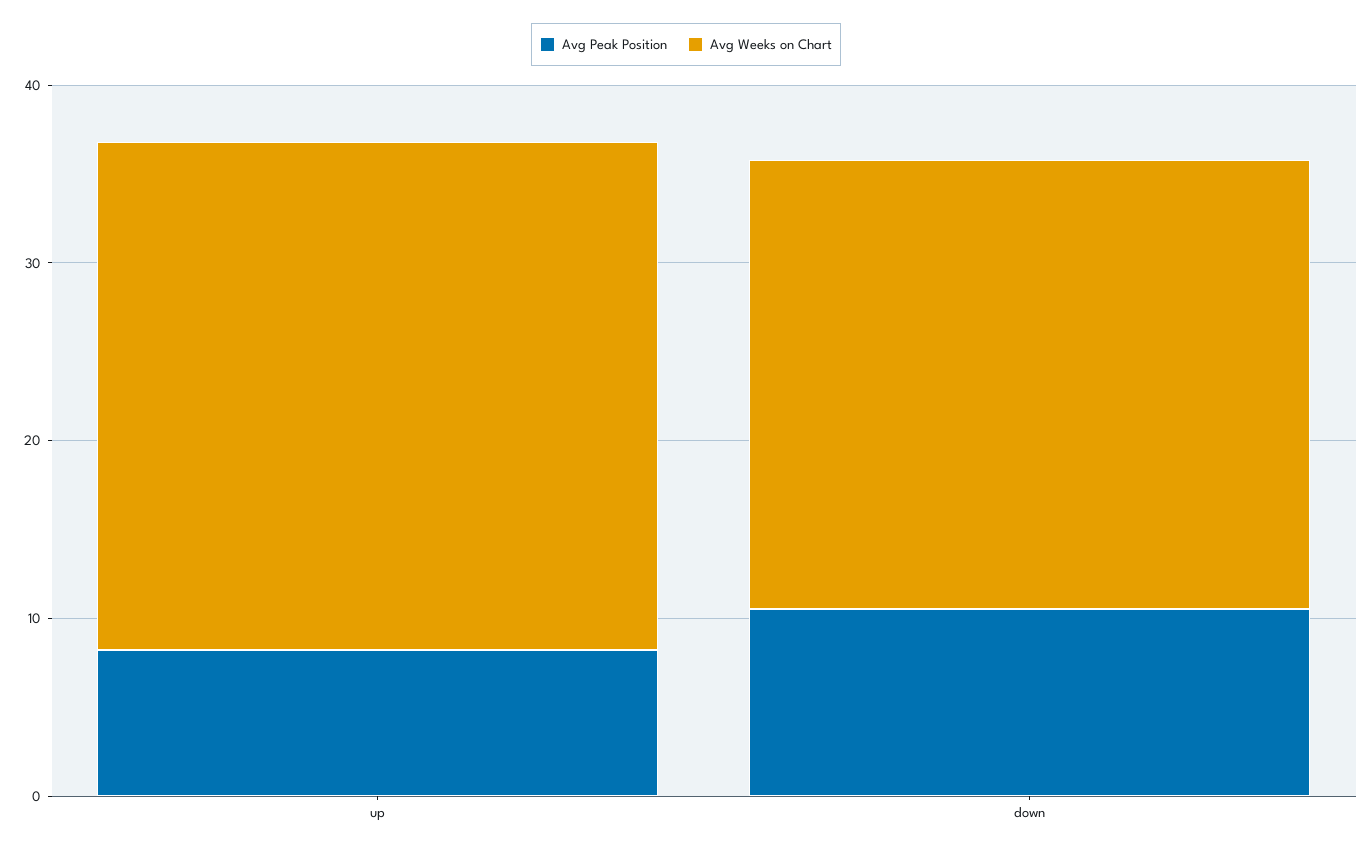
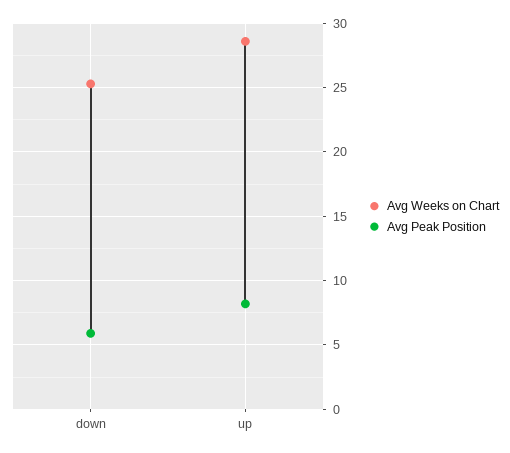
Avg Peak Position, down: 10 -> 6

